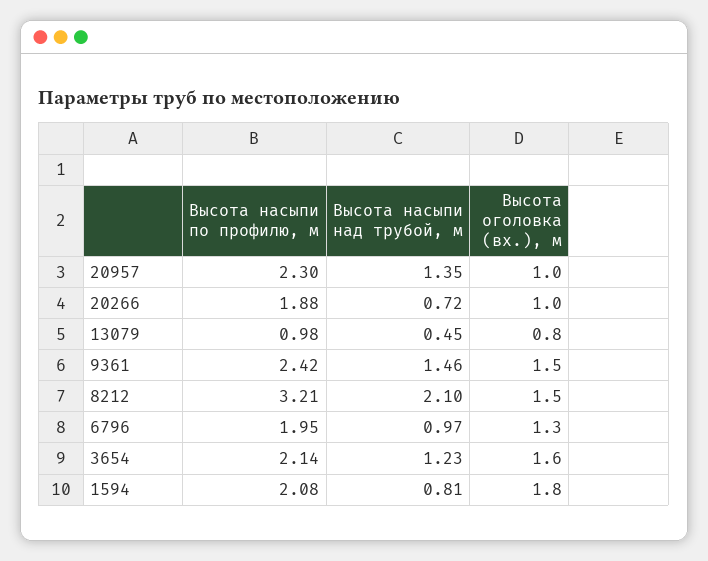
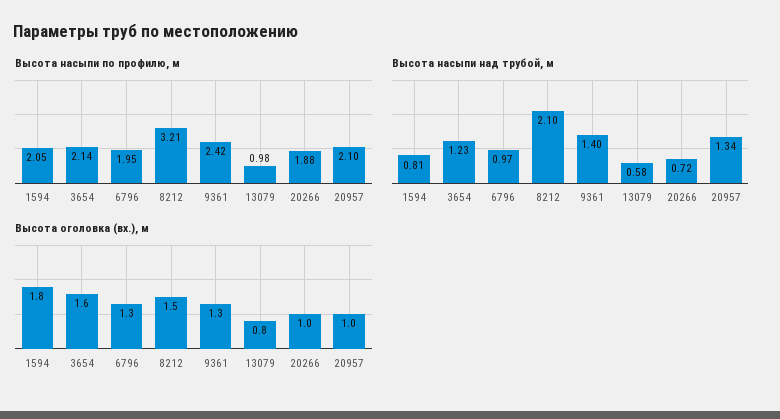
Высота насыпи по профилю, м, 20957: 2.3 -> 2.1
Высота насыпи над трубой, м, 20957: 1.35 -> 1.34
Высота насыпи над трубой, м, 13079: 0.45 -> 0.58
Высота насыпи над трубой, м, 9361: 1.46 -> 1.4
Высота оголовка (вх.), м, 9361: 1.5 -> 1.3
Высота насыпи по профилю, м, 1594: 2.08 -> 2.05

